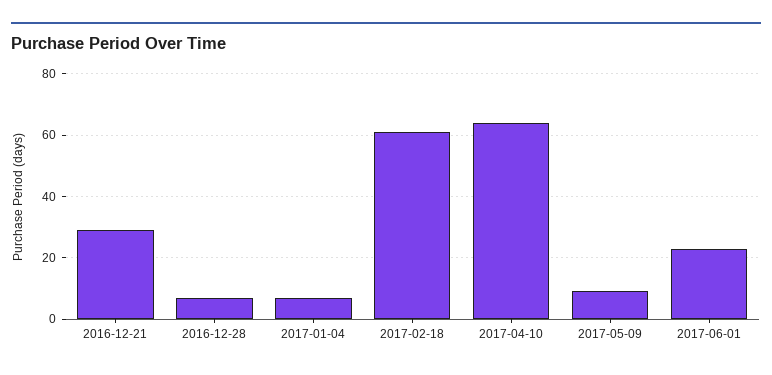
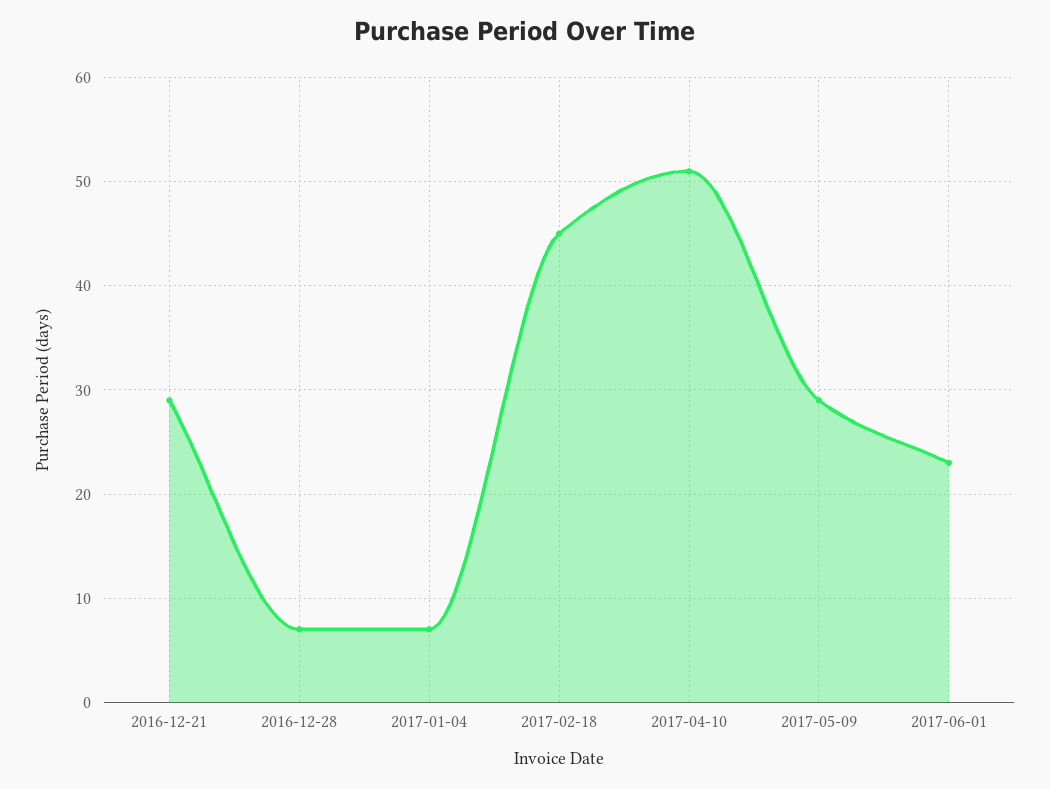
2017-02-18: 60 -> 45
2017-04-10: 65 -> 51
2017-05-09: 10 -> 29

